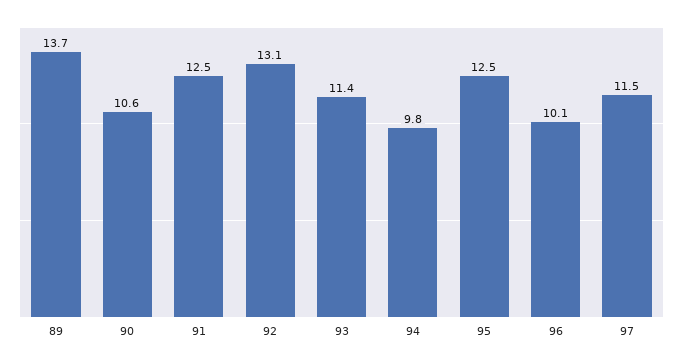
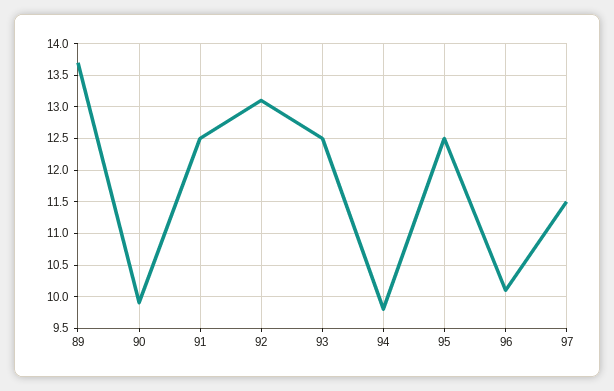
90: 10.6 -> 9.9
93: 11.4 -> 12.5

